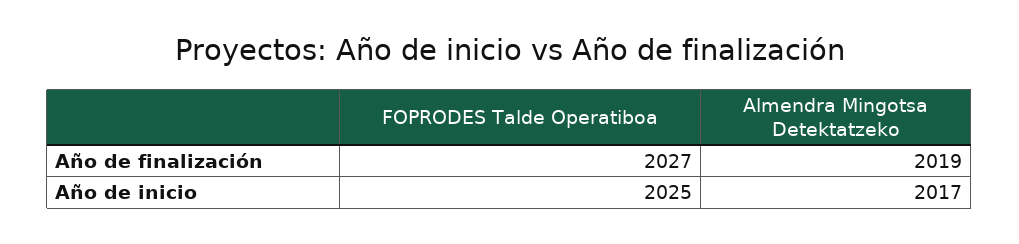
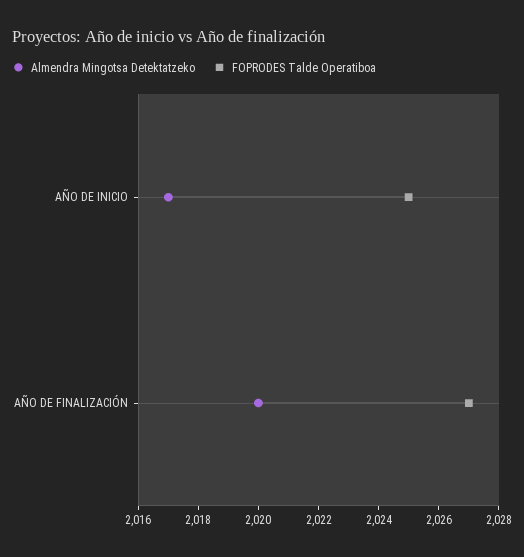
Almendra Mingotsa Detektatzeko, Año de finalización: 2019 -> 2020

